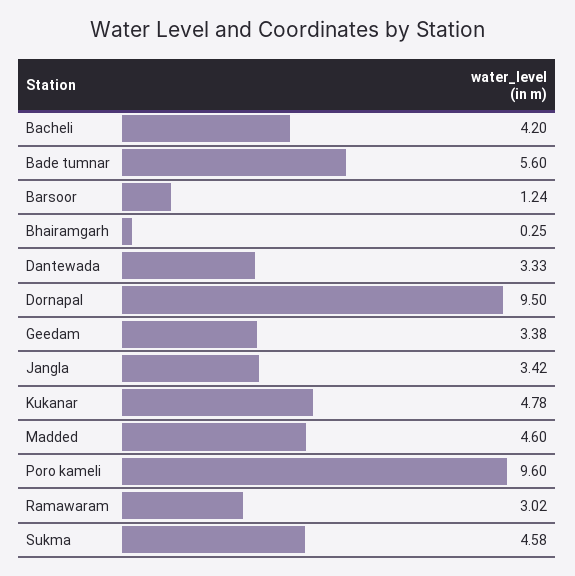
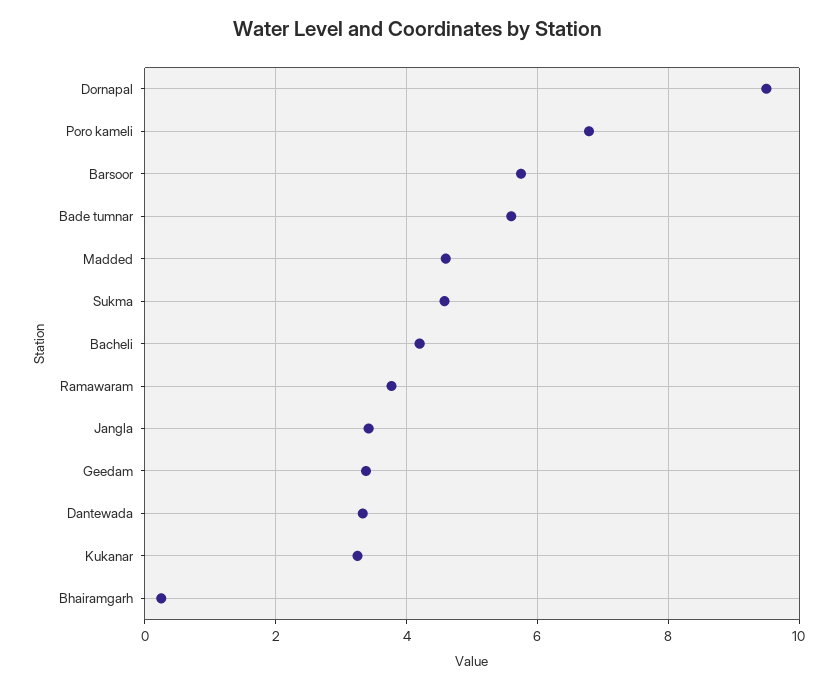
Barsoor: 1.24 -> 5.8
Kukanar: 4.78 -> 3.2
Poro kameli: 9.6 -> 6.8
Ramawaram: 3.02 -> 3.8

